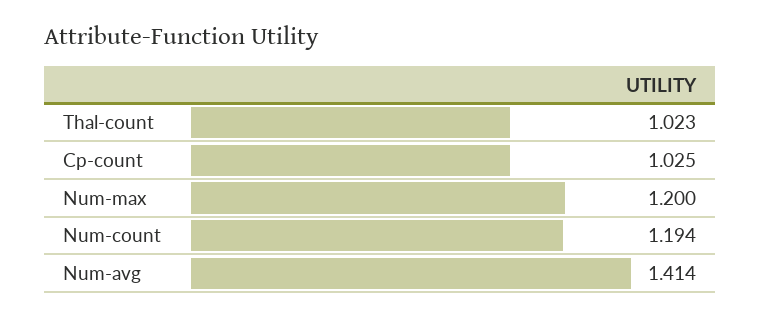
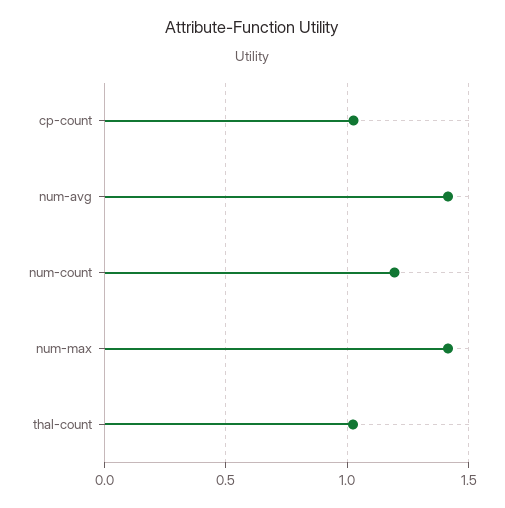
Num-max: 1.2 -> 1.4

